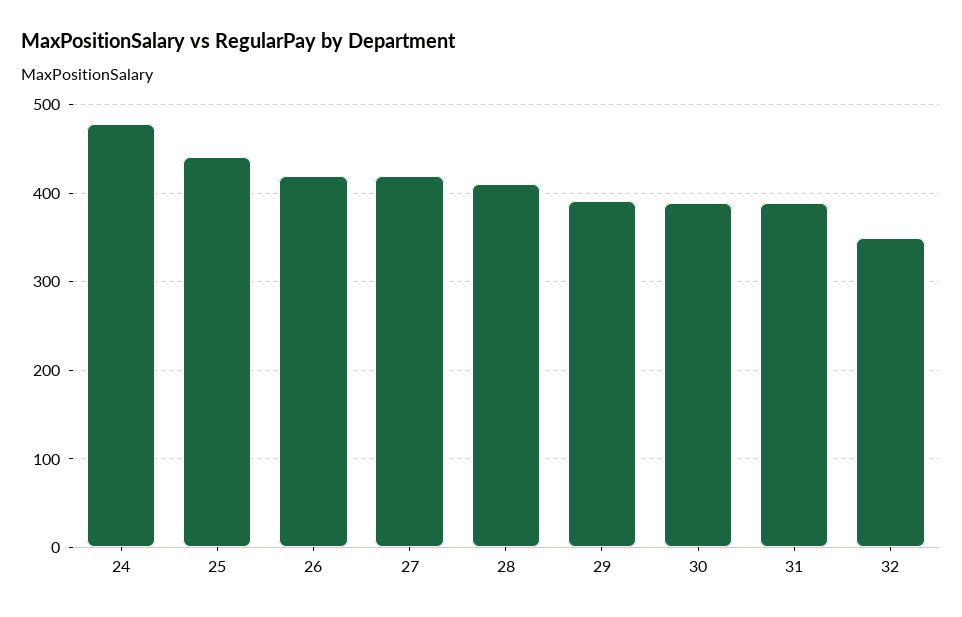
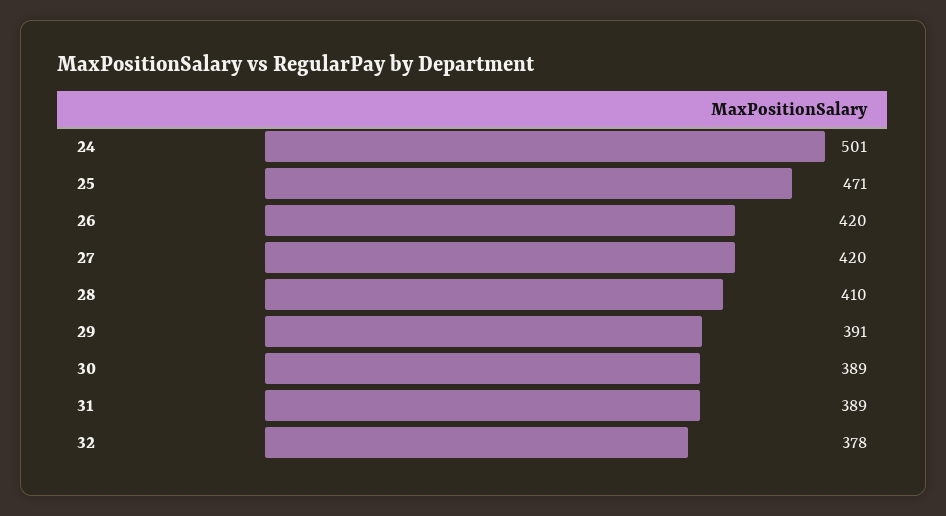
24: 480 -> 501
25: 440 -> 471
32: 350 -> 378

